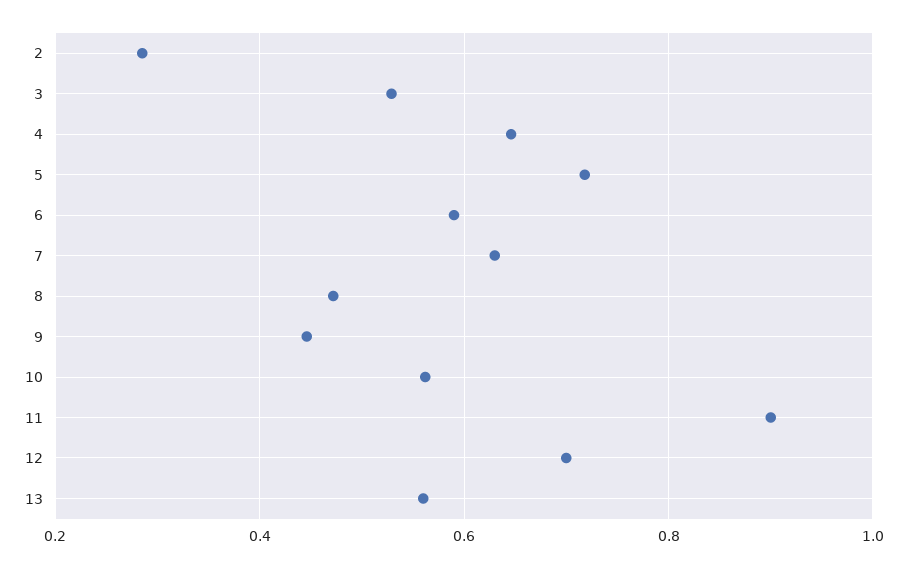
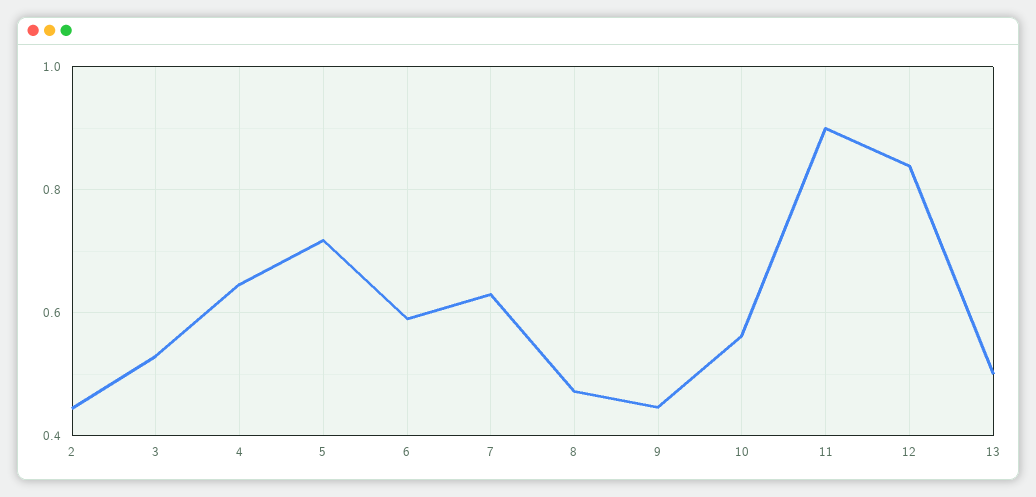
2: 0.28 -> 0.44
12: 0.7 -> 0.84
13: 0.56 -> 0.5

